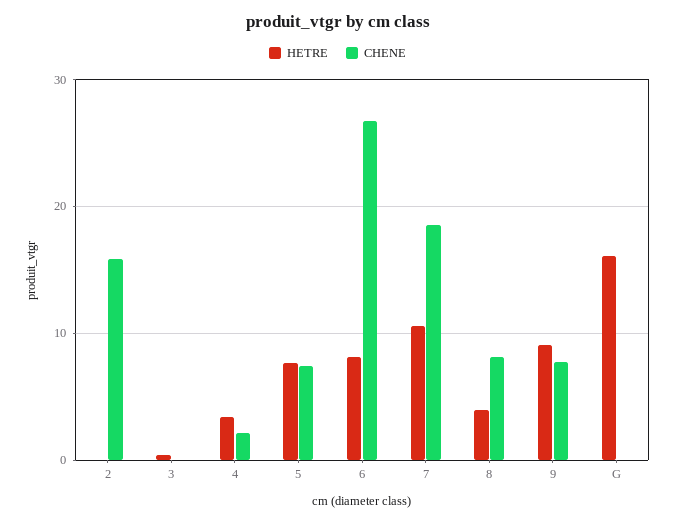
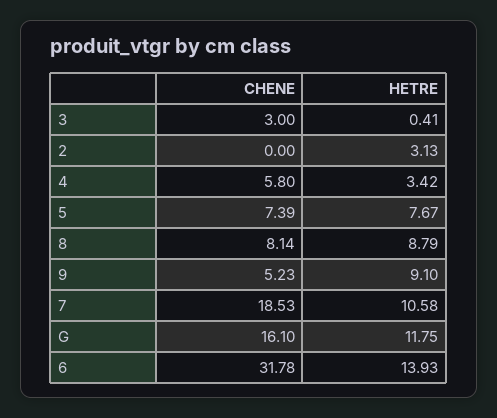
HETRE, 2: 0 -> 3.13
CHENE, 2: 16 -> 0
CHENE, 3: 0 -> 3
CHENE, 4: 2 -> 5.8
HETRE, 6: 8 -> 13.93
CHENE, 6: 27 -> 31.78
HETRE, 8: 4 -> 8.79
CHENE, 9: 8 -> 5.23
HETRE, G: 16 -> 11.75
CHENE, G: 0 -> 16.1

